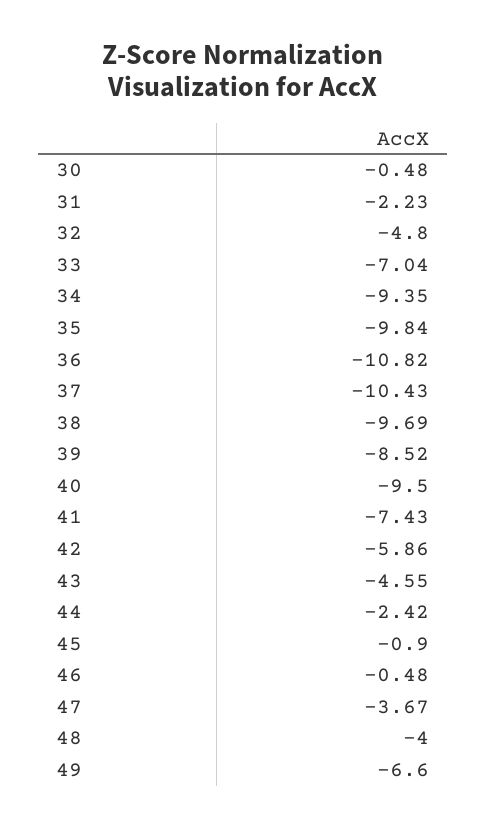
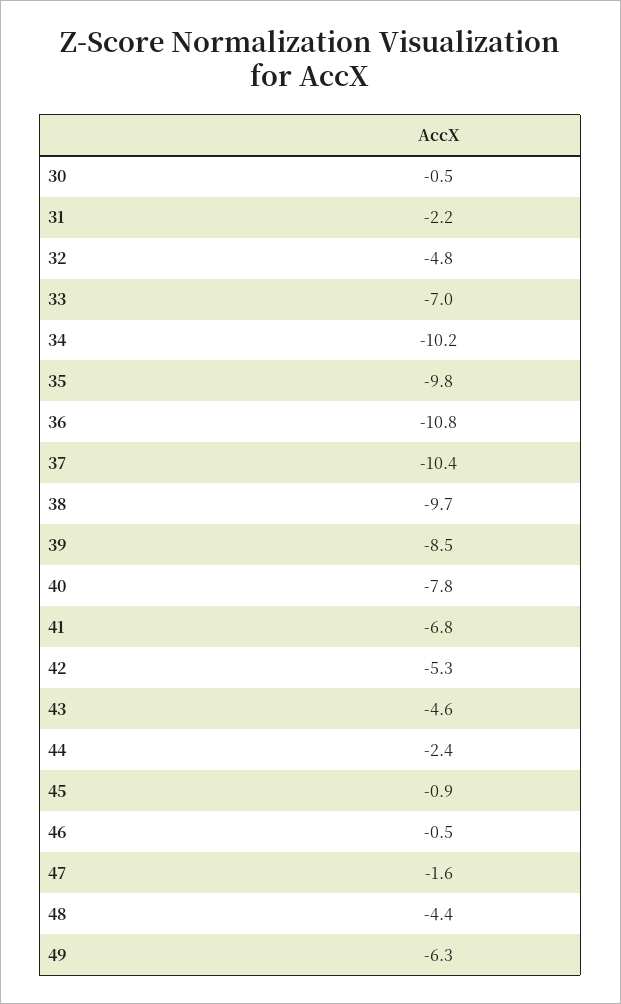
34: -9.35 -> -10.2
40: -9.5 -> -7.8
41: -7.43 -> -6.8
42: -5.86 -> -5.3
47: -3.67 -> -1.6
48: -4 -> -4.4
49: -6.6 -> -6.3

